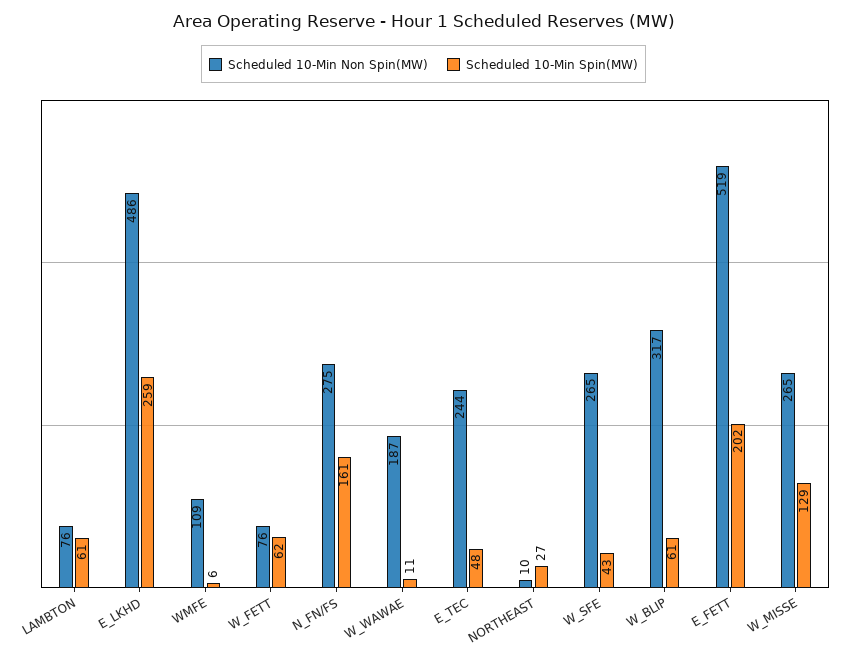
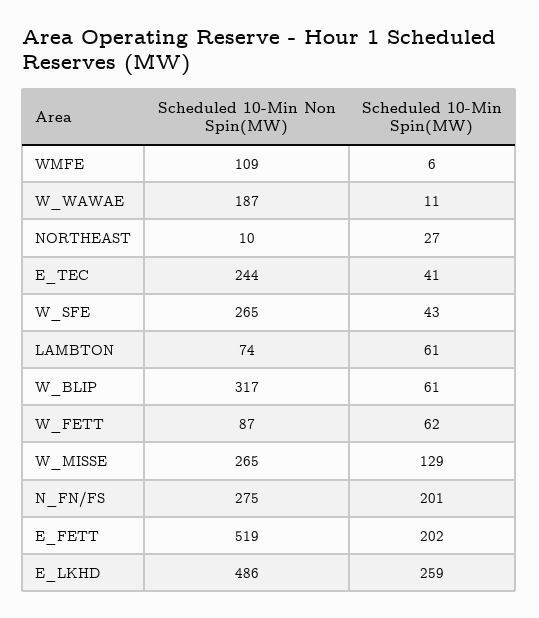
Scheduled 10-Min Non Spin(MW), LAMBTON: 76 -> 74
Scheduled 10-Min Non Spin(MW), W_FETT: 76 -> 87
Scheduled 10-Min Spin(MW), N_FN/FS: 161 -> 201
Scheduled 10-Min Spin(MW), E_TEC: 48 -> 41

